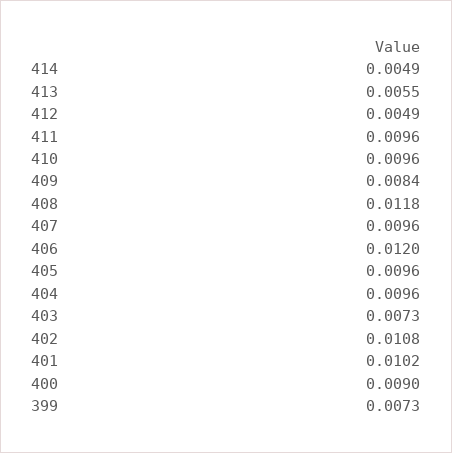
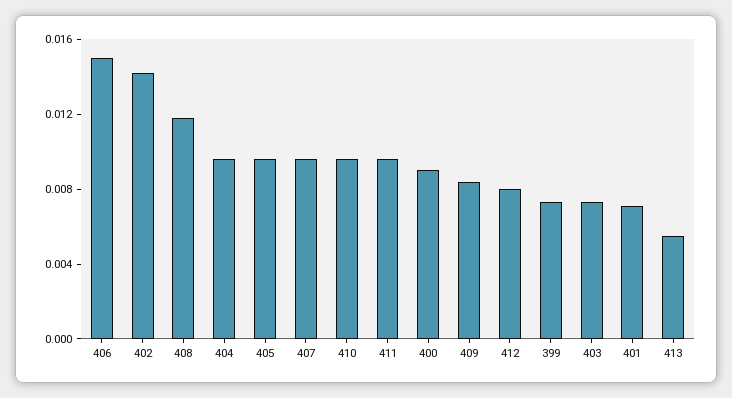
414: 0.0049 -> none
412: 0.0049 -> 0.008
406: 0.012 -> 0.015
402: 0.0108 -> 0.014
401: 0.0102 -> 0.007

